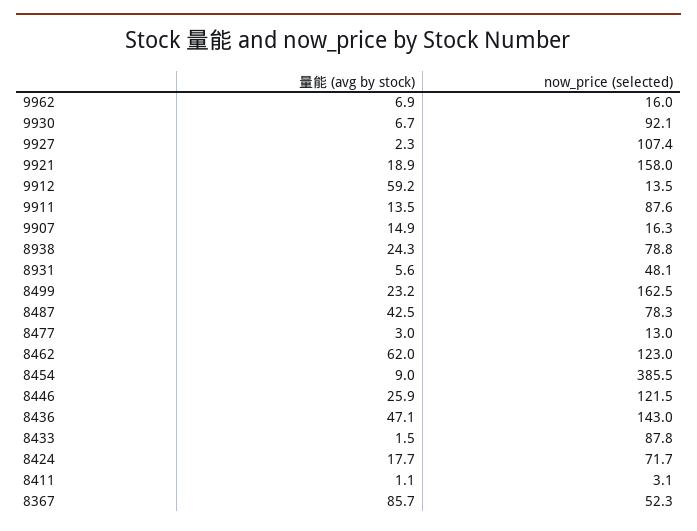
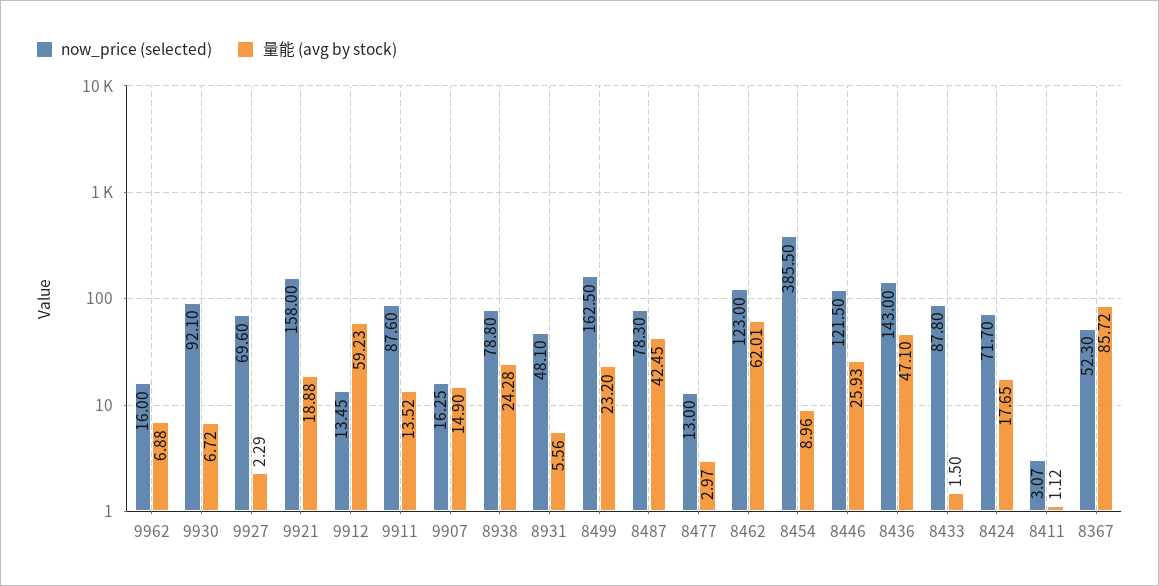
now_price (selected), 9927: 107.4 -> 69.6

